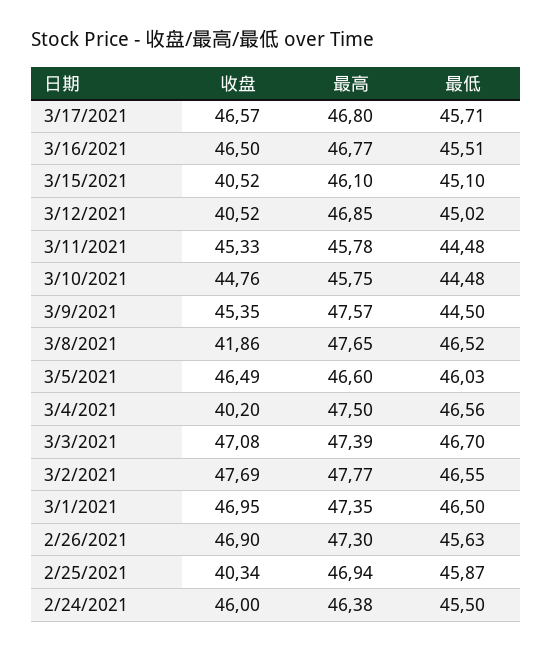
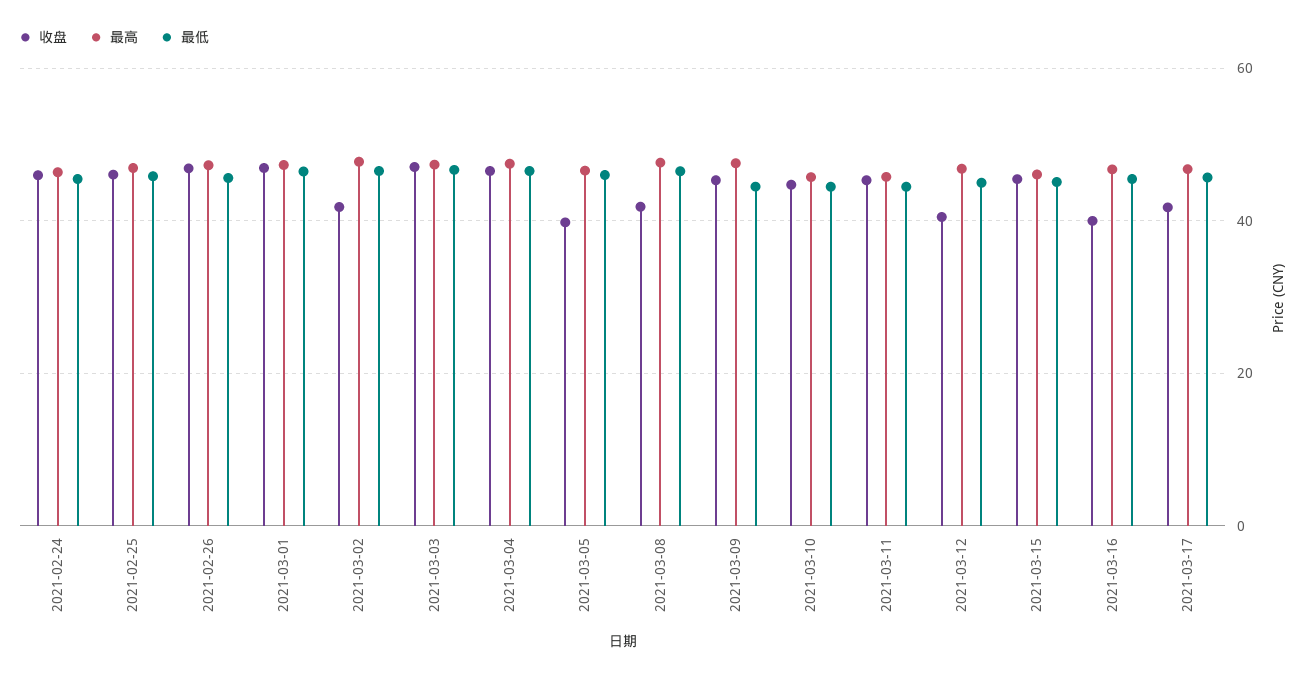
收盘, 3/17/2021: 46.57 -> 42
收盘, 3/16/2021: 46.5 -> 40
收盘, 3/15/2021: 40.52 -> 46
收盘, 3/5/2021: 46.49 -> 40
收盘, 3/4/2021: 40.2 -> 46
收盘, 3/2/2021: 47.69 -> 42
收盘, 2/25/2021: 40.34 -> 46

